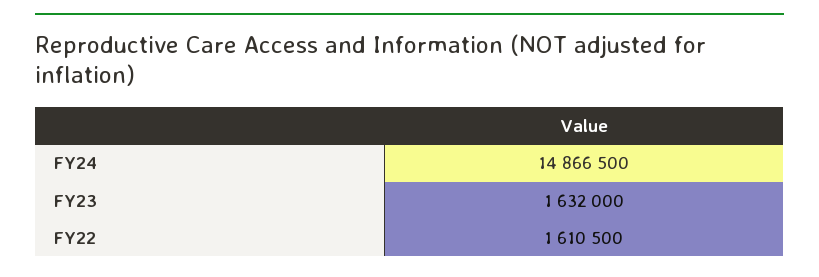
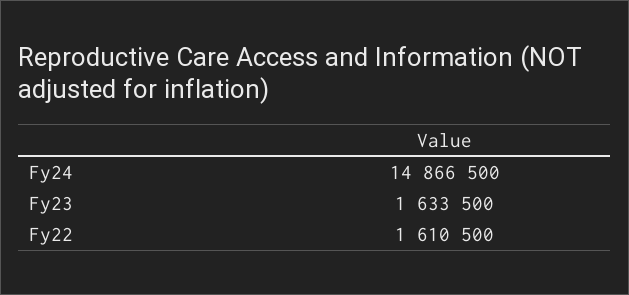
FY23: 1632000 -> 1633500

